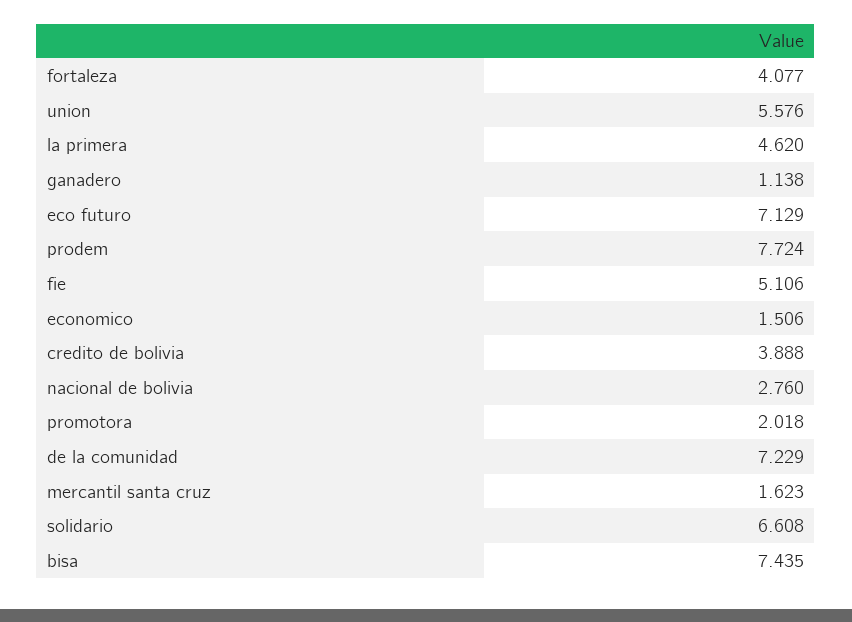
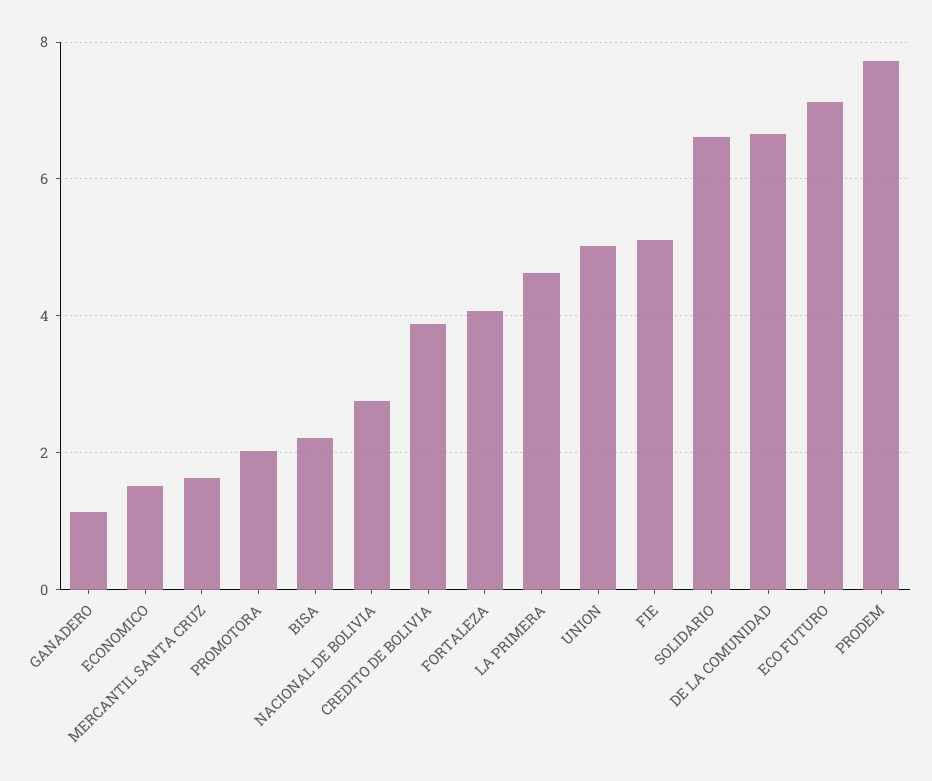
union: 5.576 -> 5
de la comunidad: 7.229 -> 6.6
bisa: 7.435 -> 2.2

